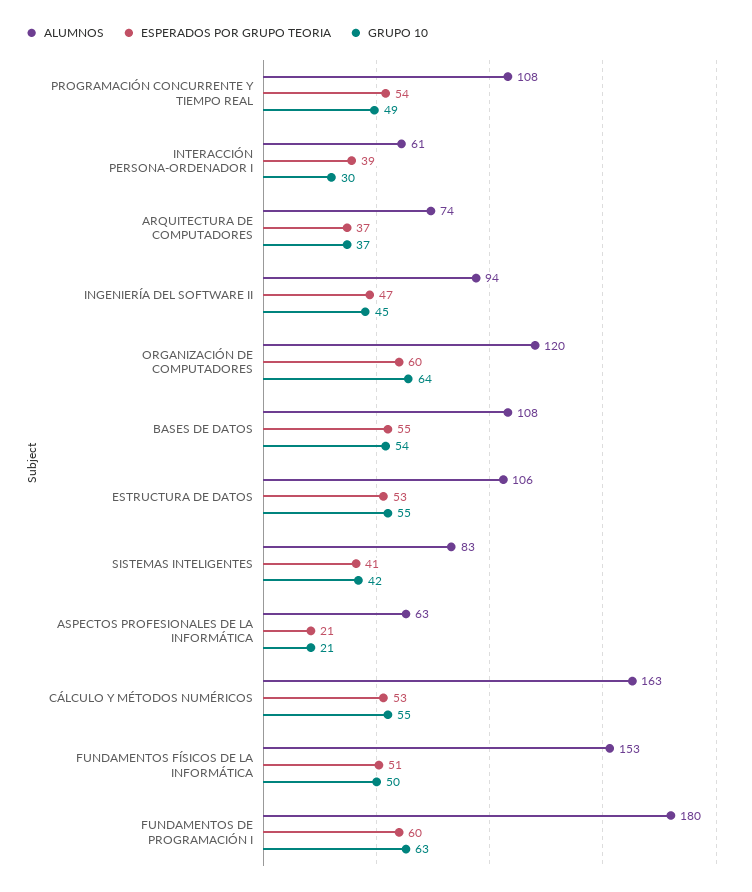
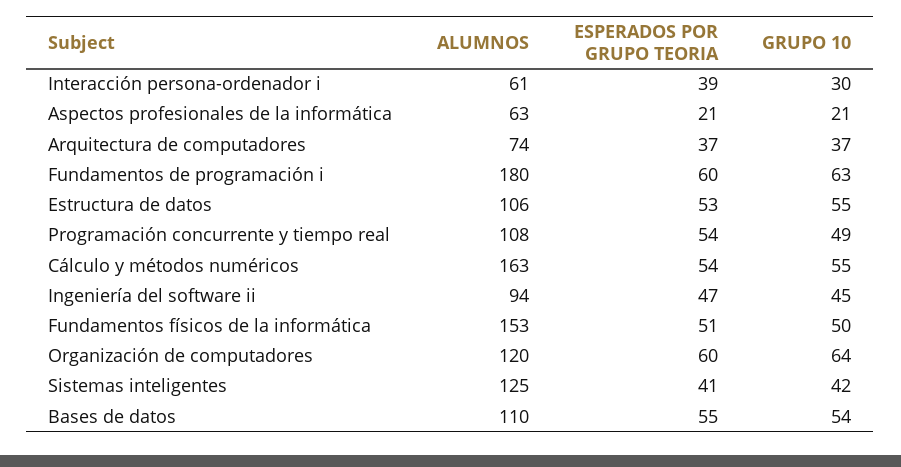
ALUMNOS, BASES DE DATOS: 108 -> 110
ALUMNOS, SISTEMAS INTELIGENTES: 83 -> 125
ESPERADOS POR GRUPO TEORIA, CÁLCULO Y MÉTODOS NUMÉRICOS: 53 -> 54

